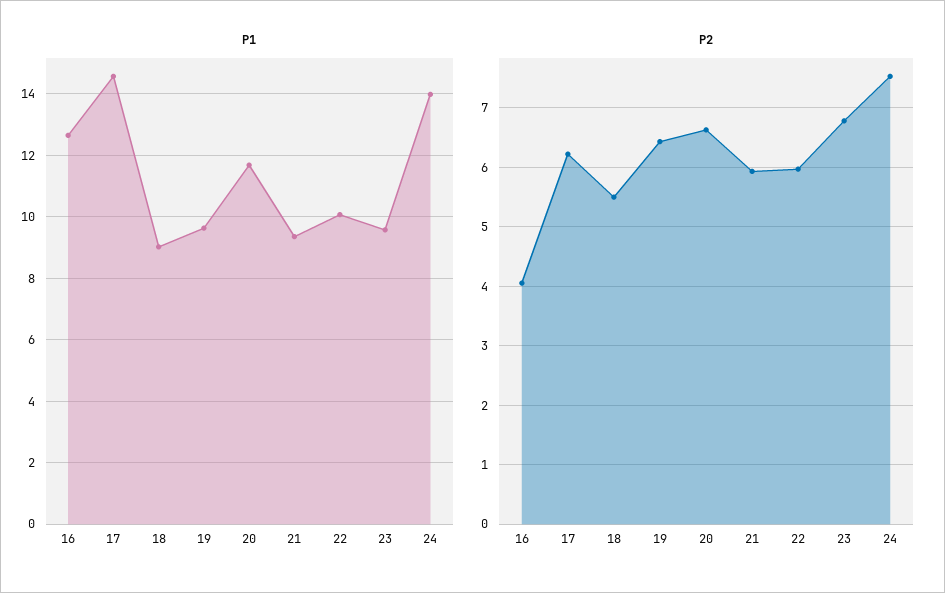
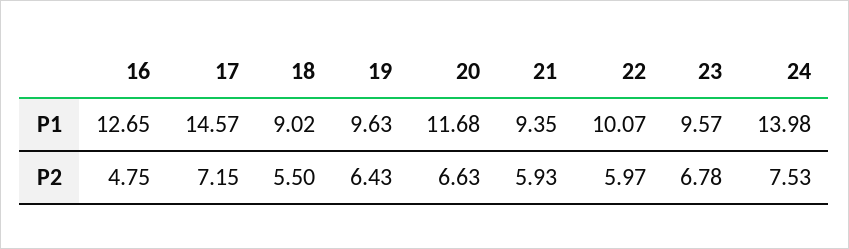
P2, 16: 4 -> 4.75
P2, 17: 6.2 -> 7.15

